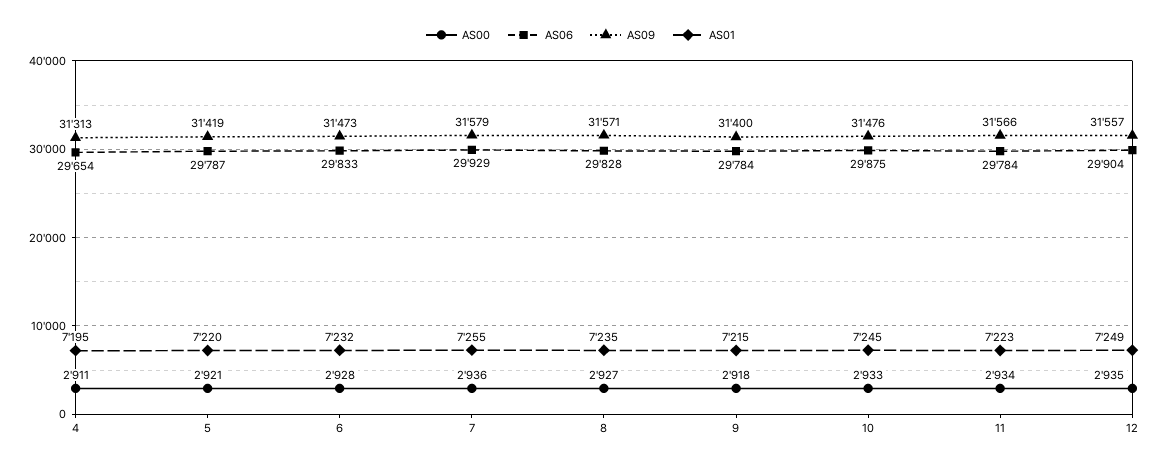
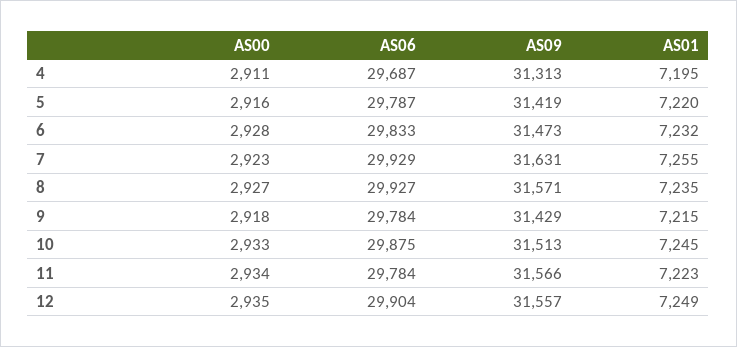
AS06, 4: 29654 -> 29687
AS00, 5: 2921 -> 2916
AS00, 7: 2936 -> 2923
AS09, 7: 31579 -> 31631
AS06, 8: 29828 -> 29927
AS09, 9: 31400 -> 31429
AS09, 10: 31476 -> 31513

